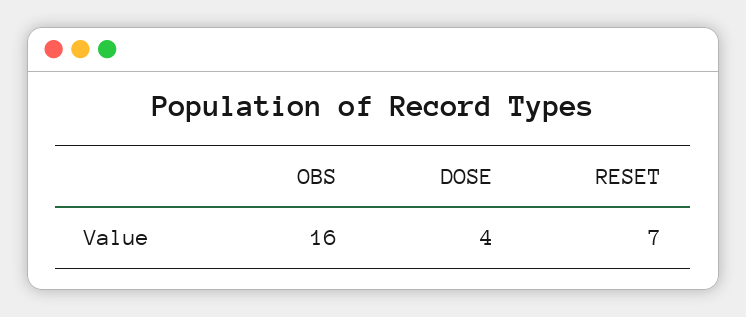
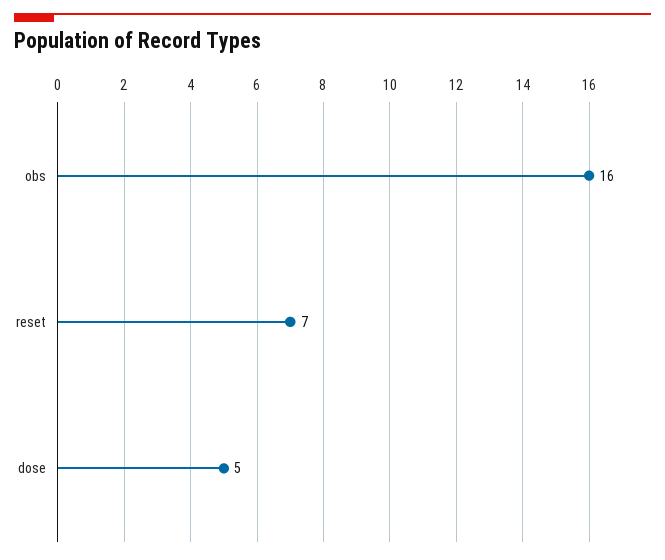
DOSE: 4 -> 5

